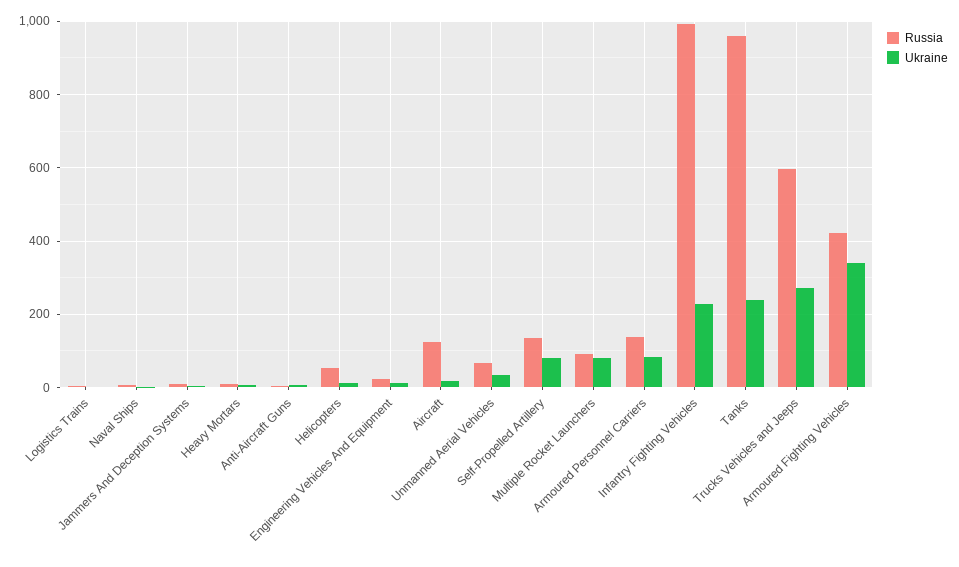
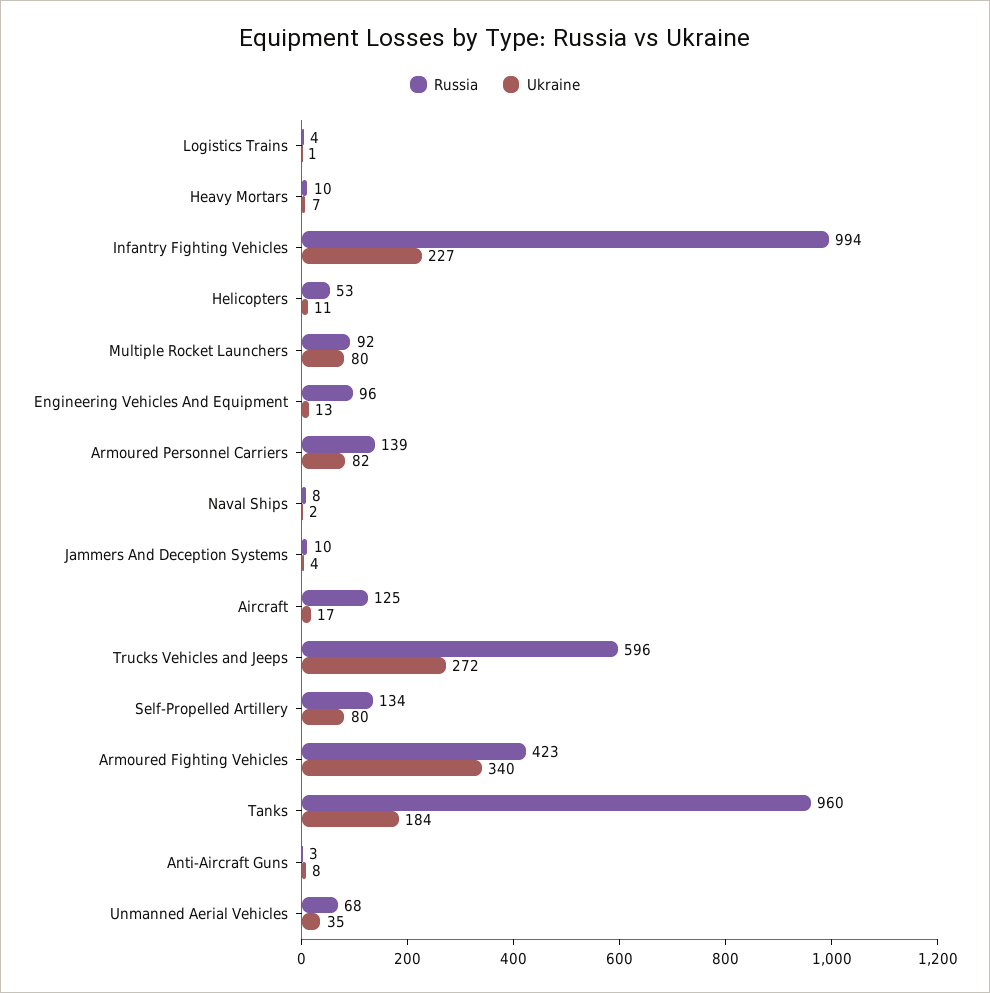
Russia, Engineering Vehicles And Equipment: 20 -> 96
Ukraine, Tanks: 240 -> 184

